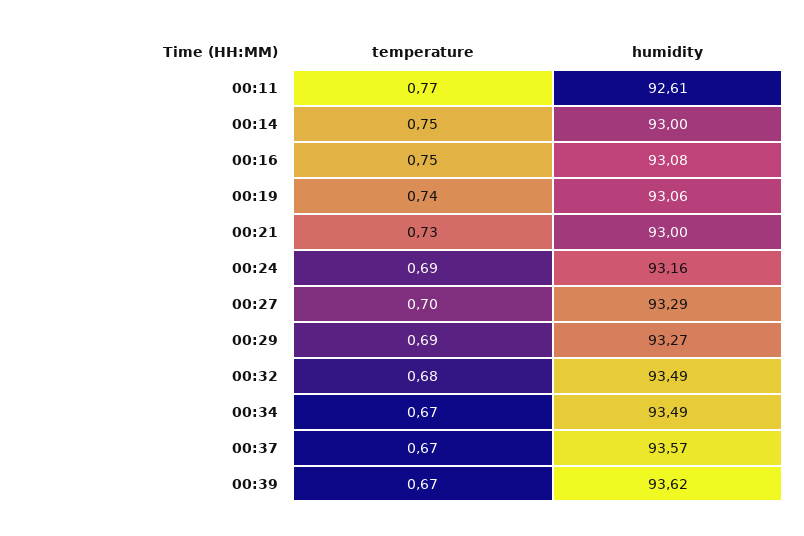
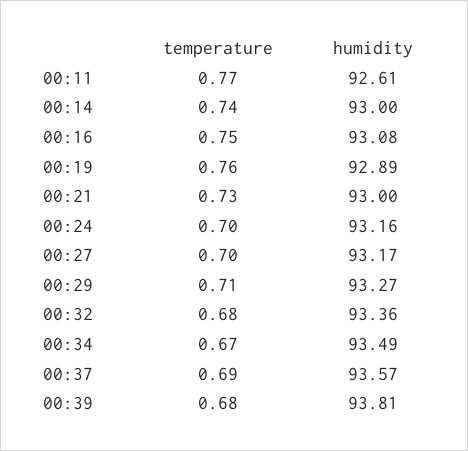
temperature, 00:14: 0.75 -> 0.74
temperature, 00:19: 0.74 -> 0.76
humidity, 00:19: 93.06 -> 92.89
temperature, 00:24: 0.69 -> 0.7
humidity, 00:27: 93.29 -> 93.17
temperature, 00:29: 0.69 -> 0.71
humidity, 00:32: 93.49 -> 93.36
temperature, 00:37: 0.67 -> 0.69
temperature, 00:39: 0.67 -> 0.68
humidity, 00:39: 93.62 -> 93.81

